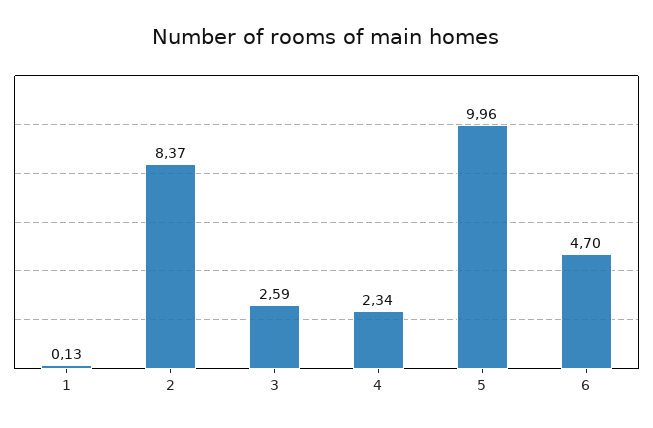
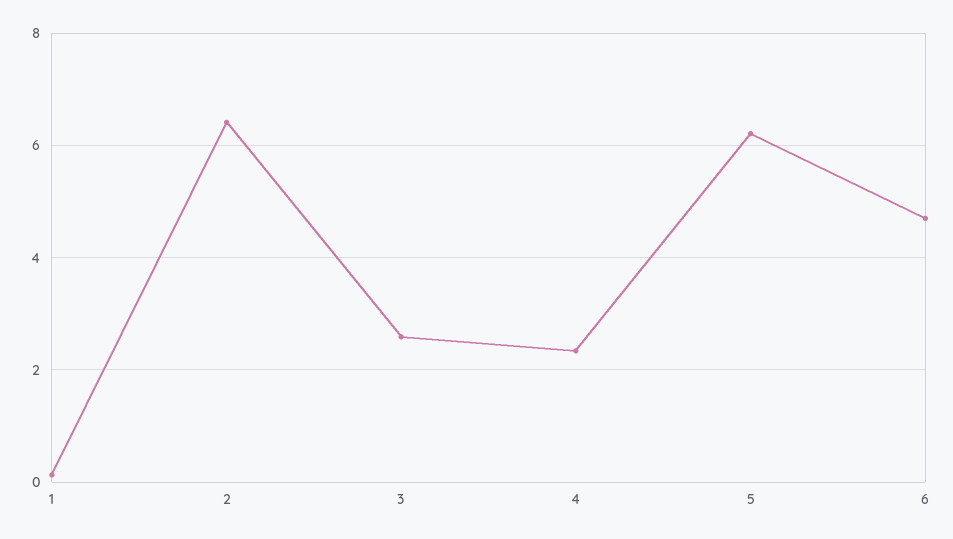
2: 8.37 -> 6.4
5: 9.96 -> 6.2

